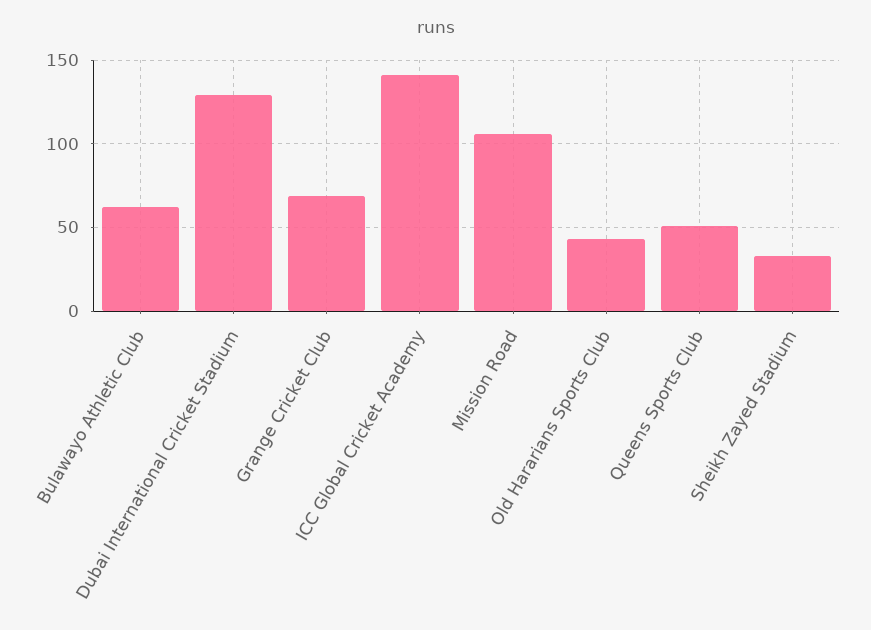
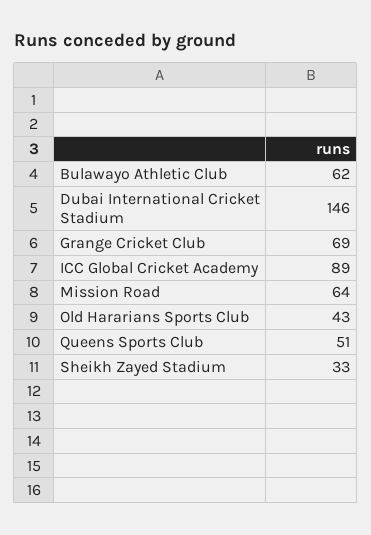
Dubai International Cricket Stadium: 130 -> 146
ICC Global Cricket Academy: 140 -> 89
Mission Road: 105 -> 64

